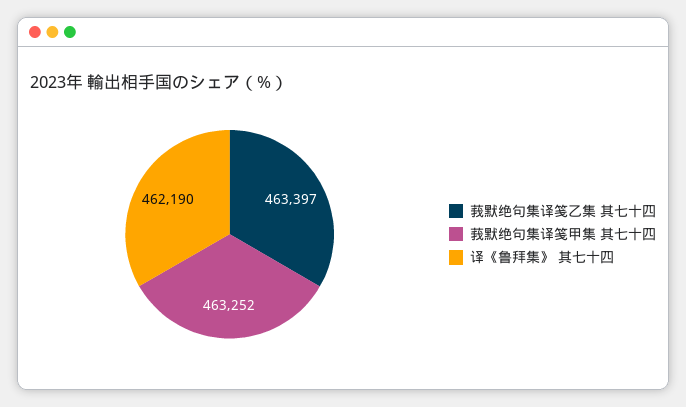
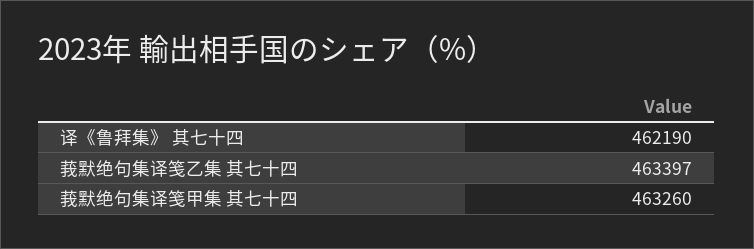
莪默绝句集译笺甲集 其七十四: 463252 -> 463260

